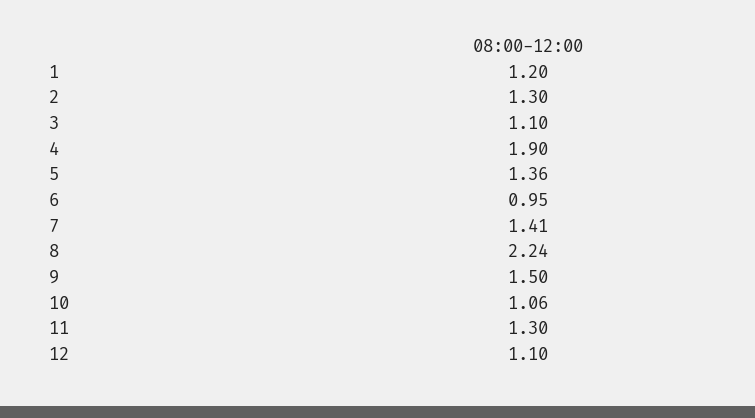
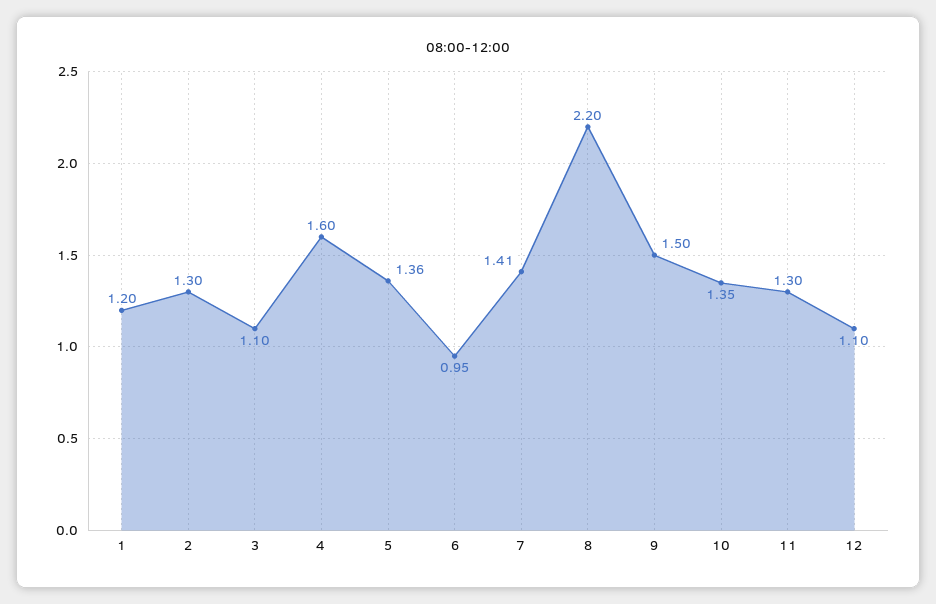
4: 1.9 -> 1.6
8: 2.24 -> 2.2
10: 1.06 -> 1.35

